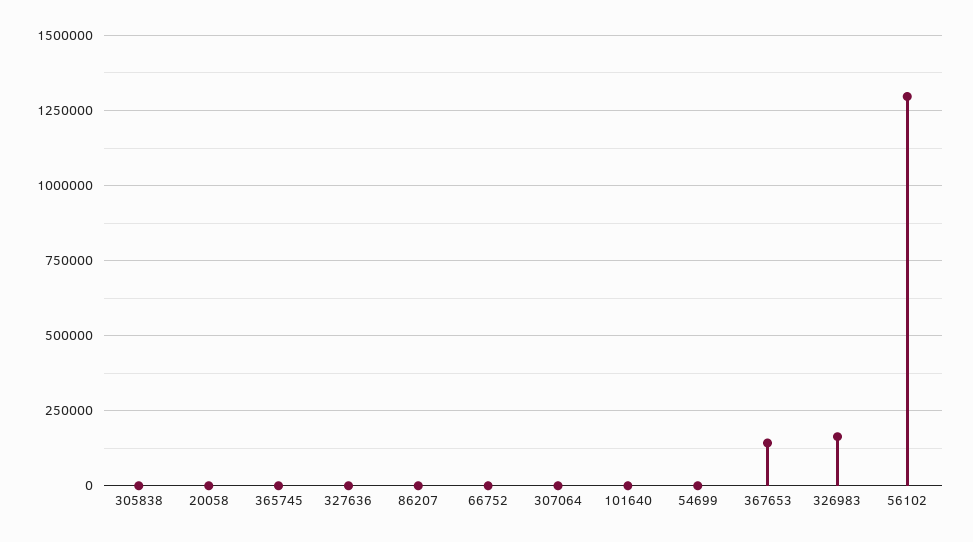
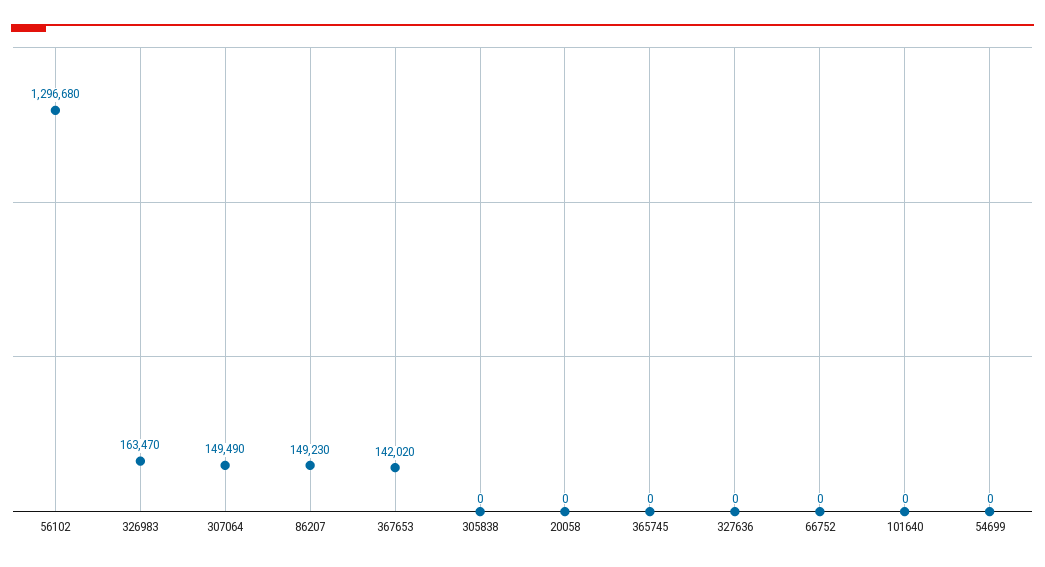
86207: 0 -> 149230
307064: 0 -> 149490

